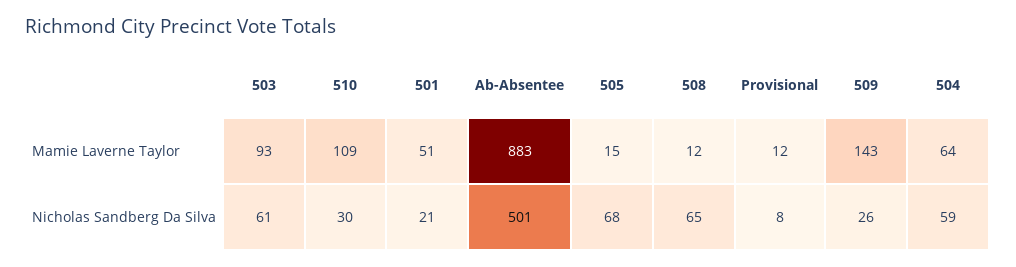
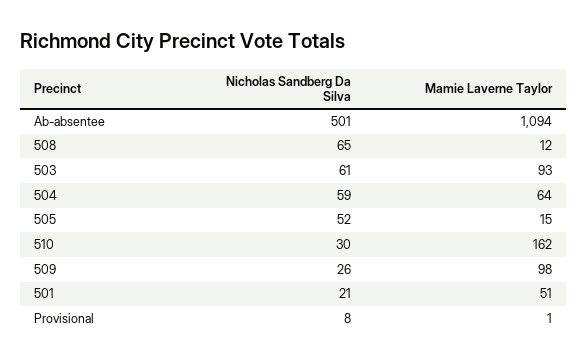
510, Mamie Laverne Taylor: 109 -> 162
Ab-Absentee, Mamie Laverne Taylor: 883 -> 1094
Provisional, Mamie Laverne Taylor: 12 -> 1
509, Mamie Laverne Taylor: 143 -> 98
505, Nicholas Sandberg Da Silva: 68 -> 52

